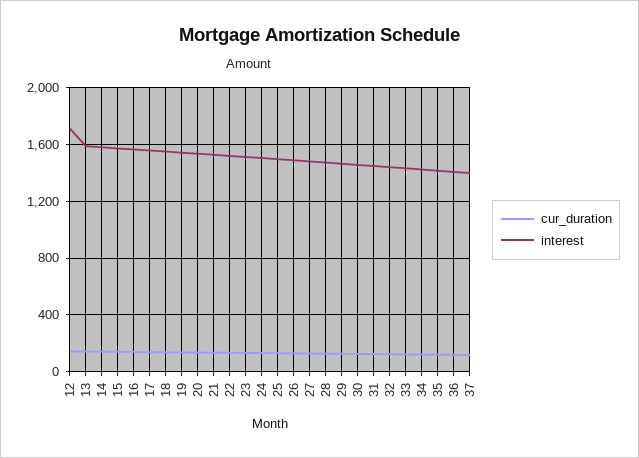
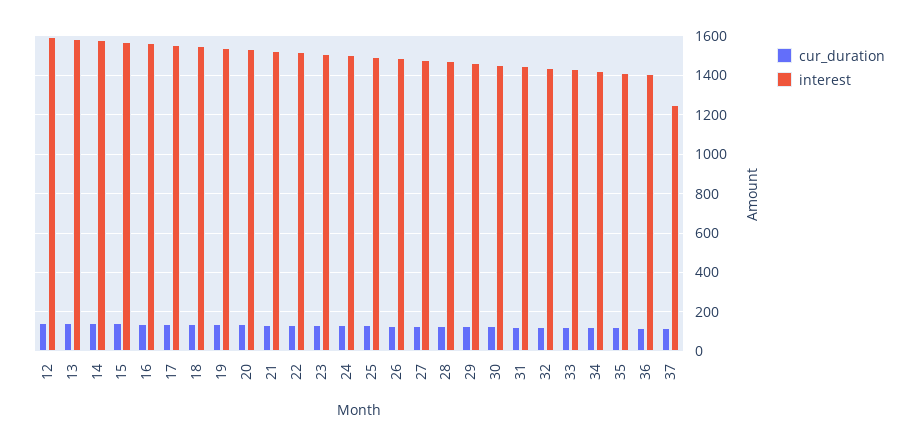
interest, 12: 1700 -> 1600
interest, 37: 1400 -> 1250

